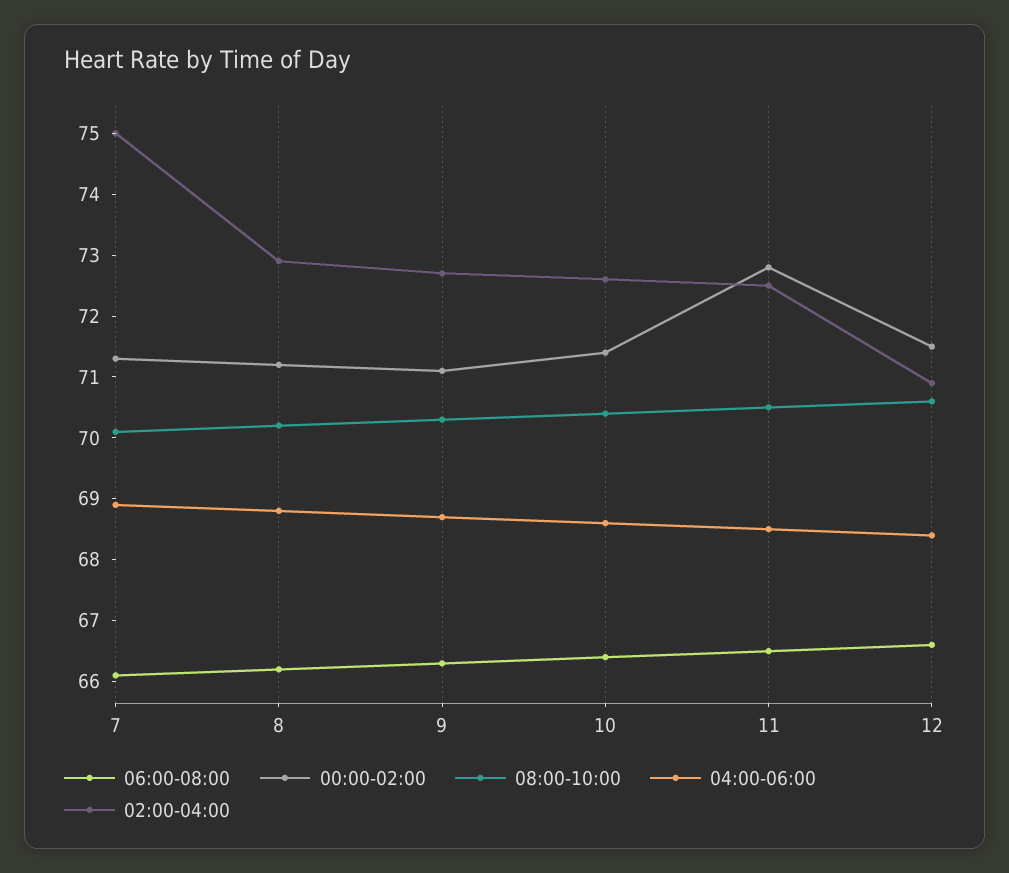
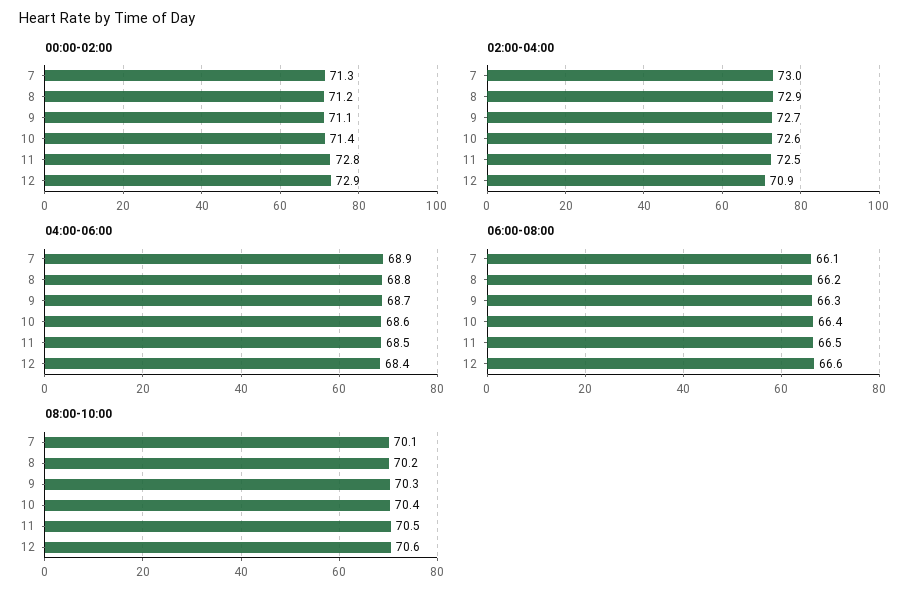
02:00-04:00, 7: 75 -> 73
00:00-02:00, 12: 71.5 -> 72.9

